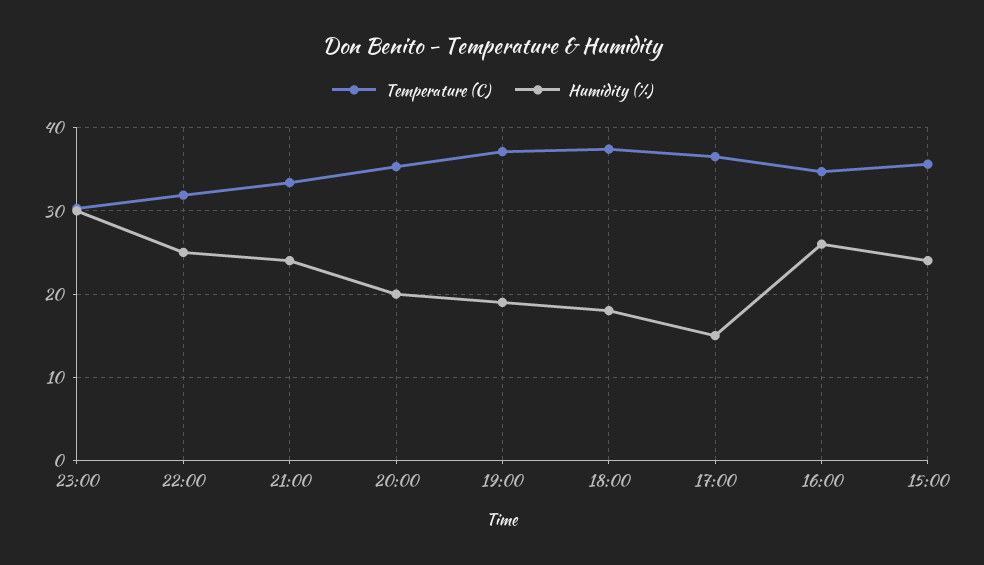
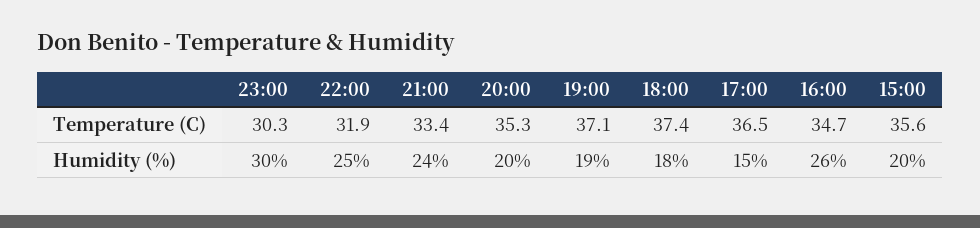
Humidity (%), 15:00: 24 -> 20

